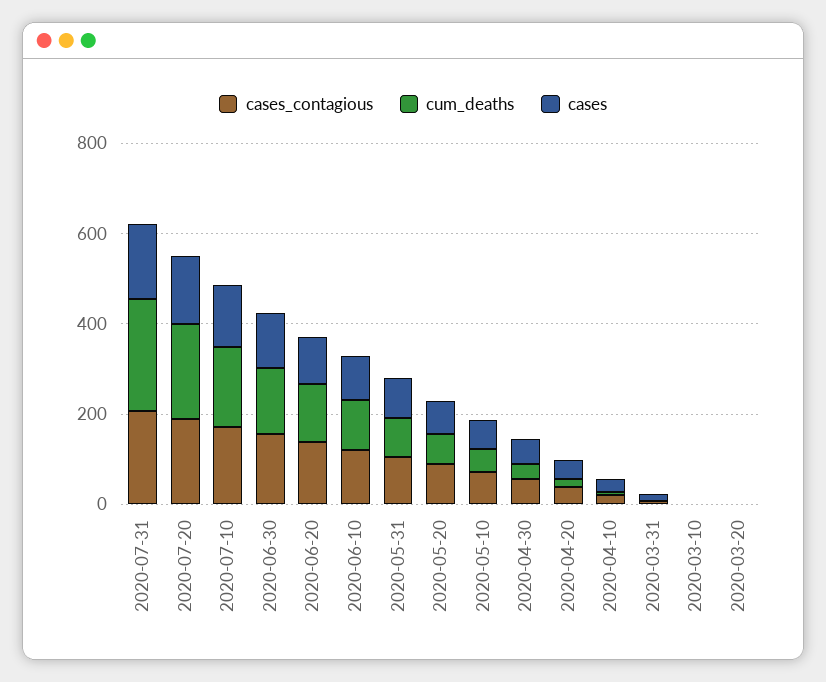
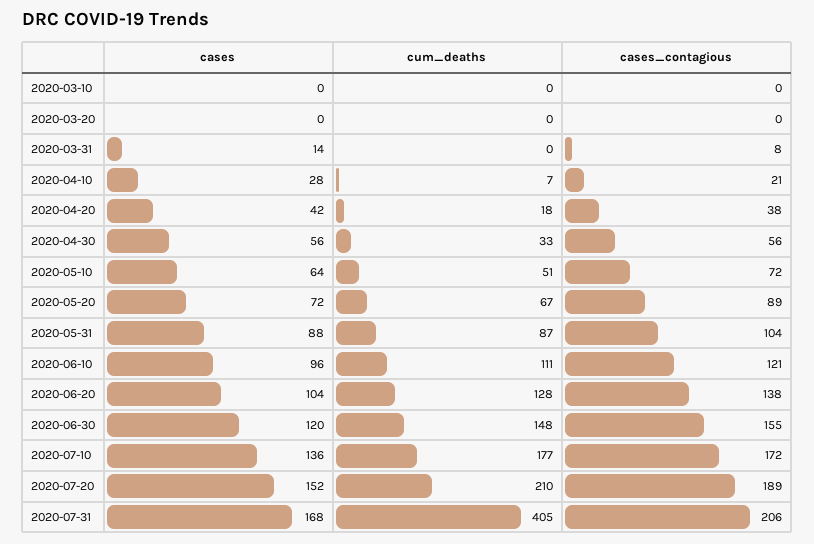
cum_deaths, 2020-07-31: 250 -> 405

